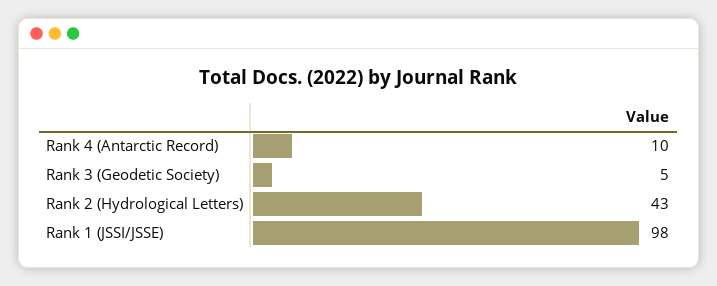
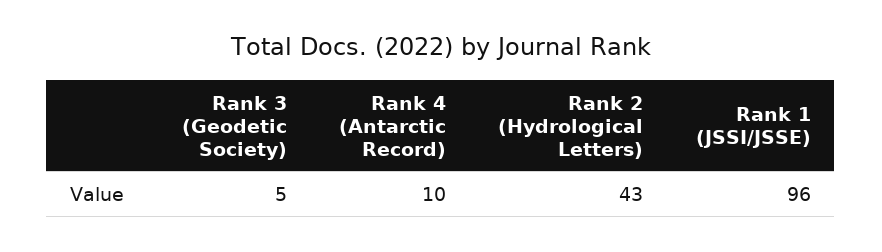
Rank 1 (JSSI/JSSE): 98 -> 96

